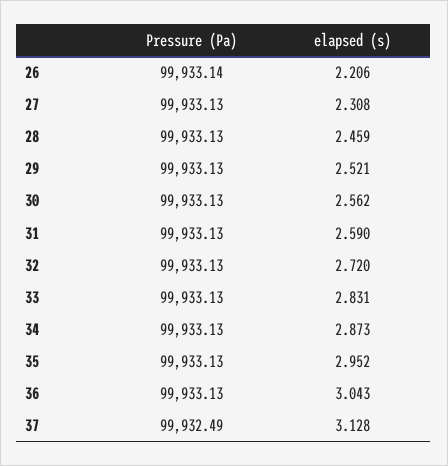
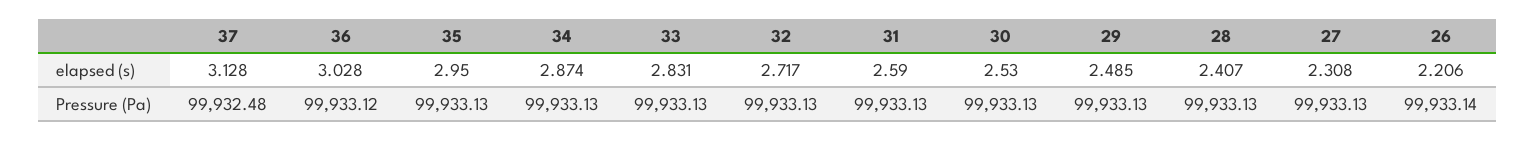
elapsed (s), 28: 2.459 -> 2.407
elapsed (s), 29: 2.521 -> 2.485
elapsed (s), 30: 2.562 -> 2.53
elapsed (s), 32: 2.72 -> 2.717
elapsed (s), 34: 2.873 -> 2.874
elapsed (s), 35: 2.952 -> 2.95
Pressure (Pa), 36: 99933.13 -> 99933.12
elapsed (s), 36: 3.043 -> 3.028
Pressure (Pa), 37: 99932.49 -> 99932.48

